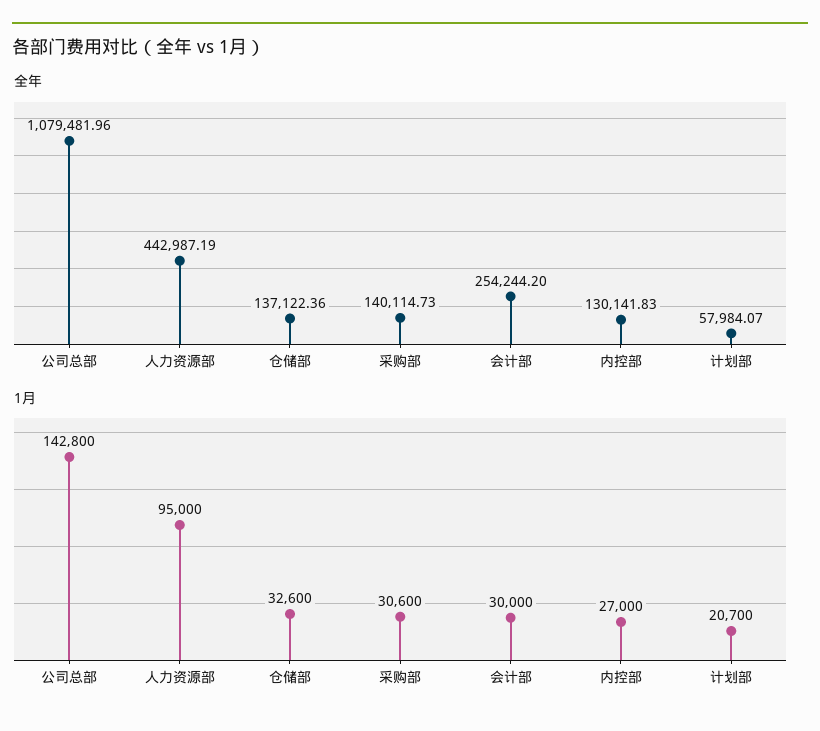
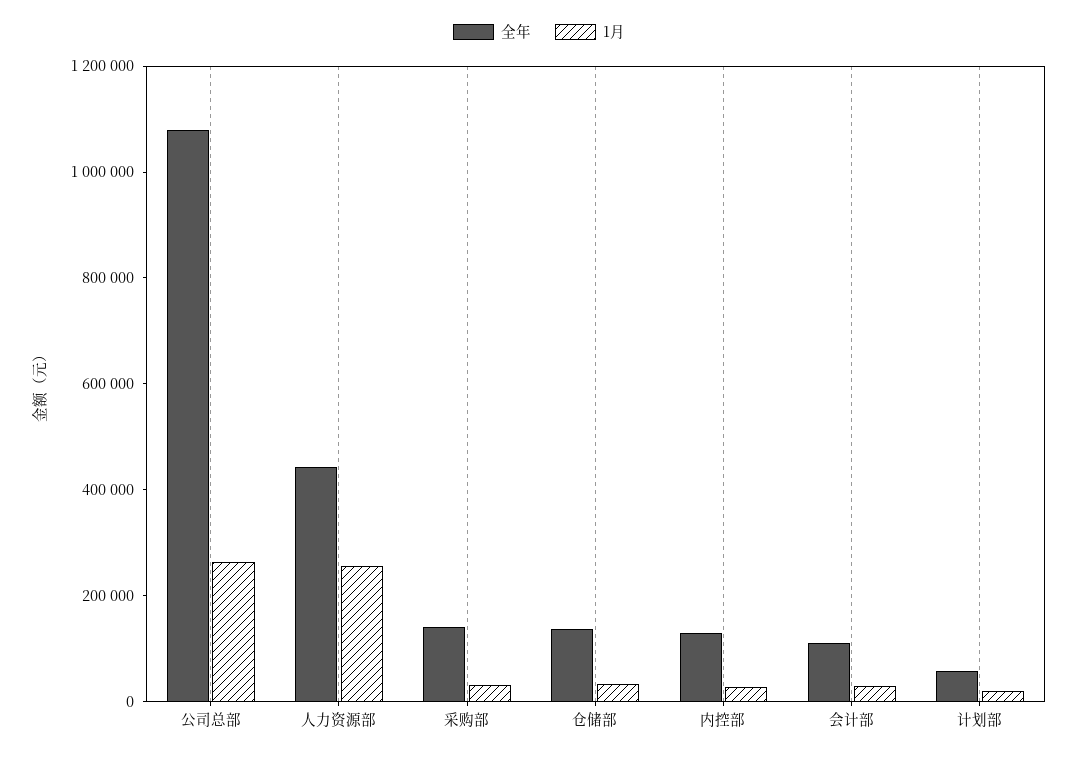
全年, 会计部: 254244.2 -> 100000
1月, 公司总部: 142800 -> 250000
1月, 人力资源部: 95000 -> 250000

